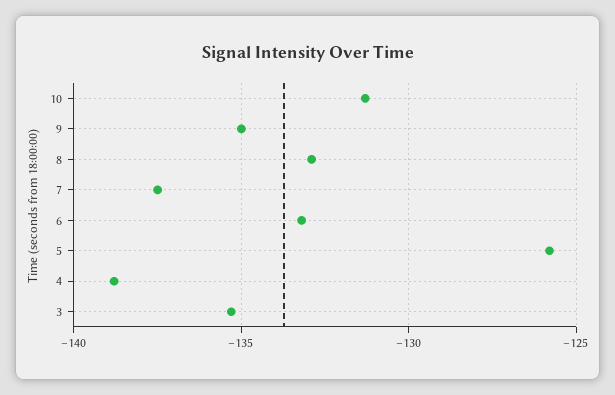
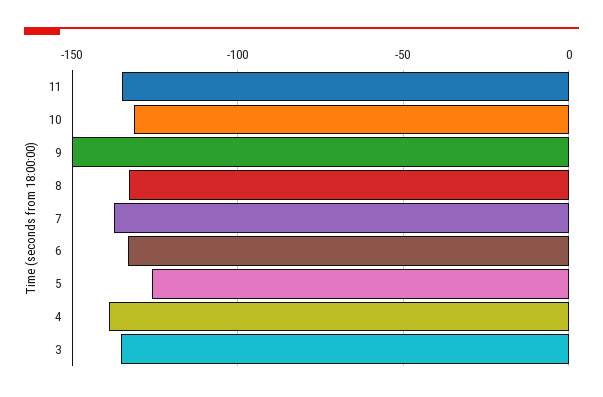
9: -135 -> -150
11: none -> -135

